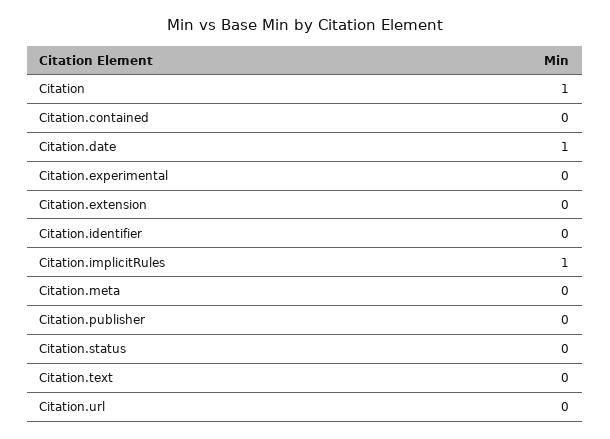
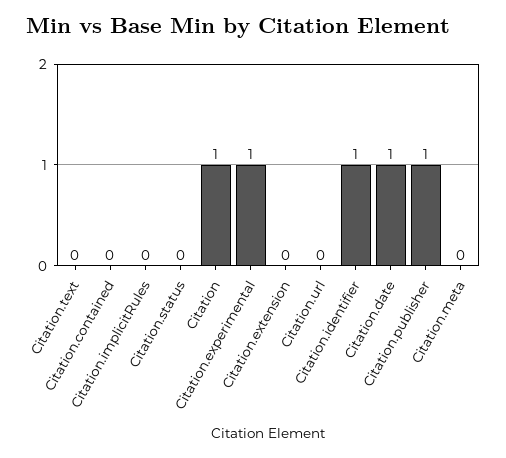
Citation.experimental: 0 -> 1
Citation.identifier: 0 -> 1
Citation.implicitRules: 1 -> 0
Citation.publisher: 0 -> 1

